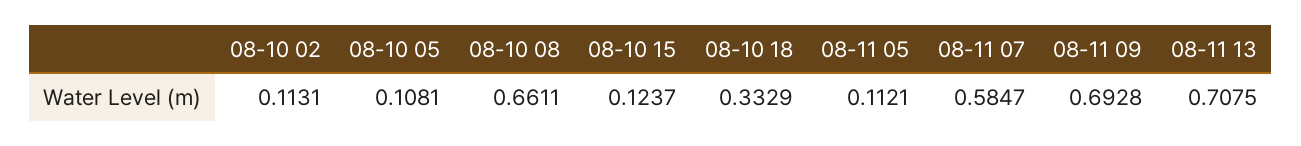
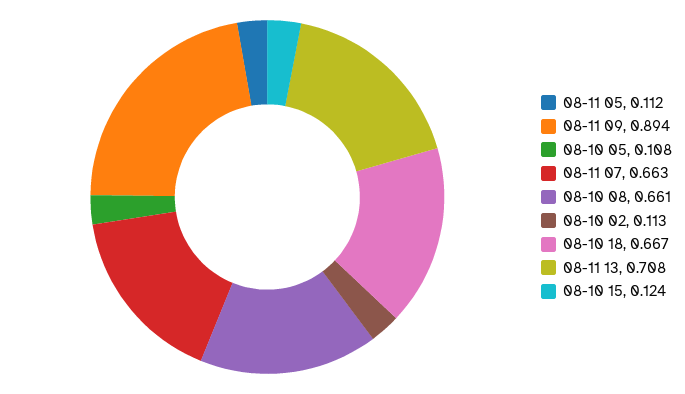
08-10 18: 0.3329 -> 0.667
08-11 07: 0.5847 -> 0.663
08-11 09: 0.6928 -> 0.894

